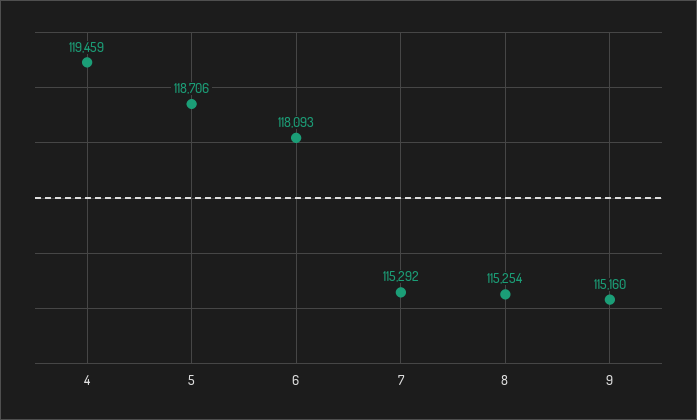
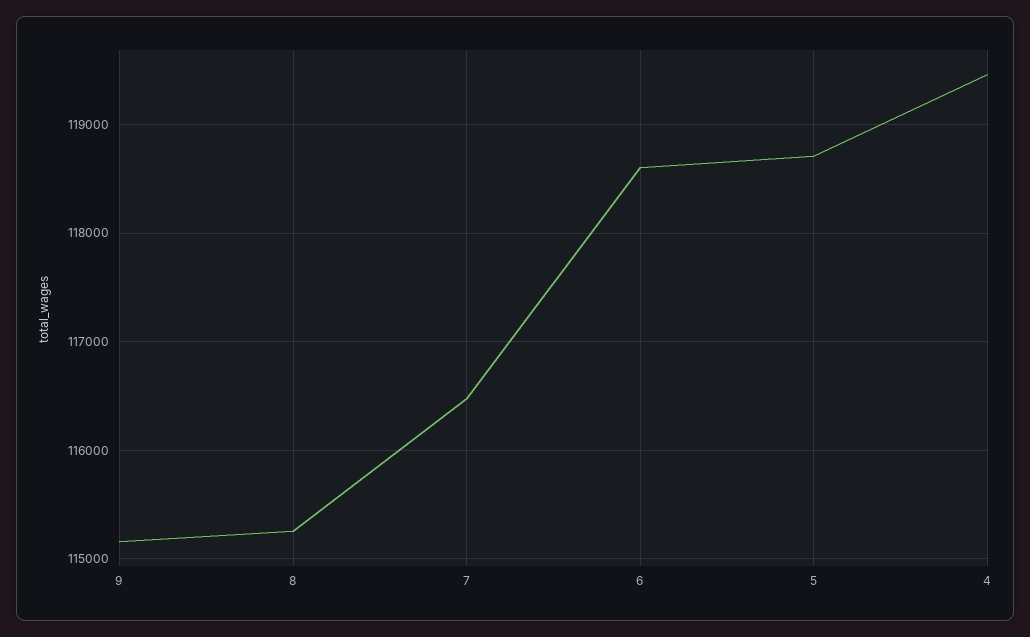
6: 118093 -> 118600
7: 115292 -> 116500

